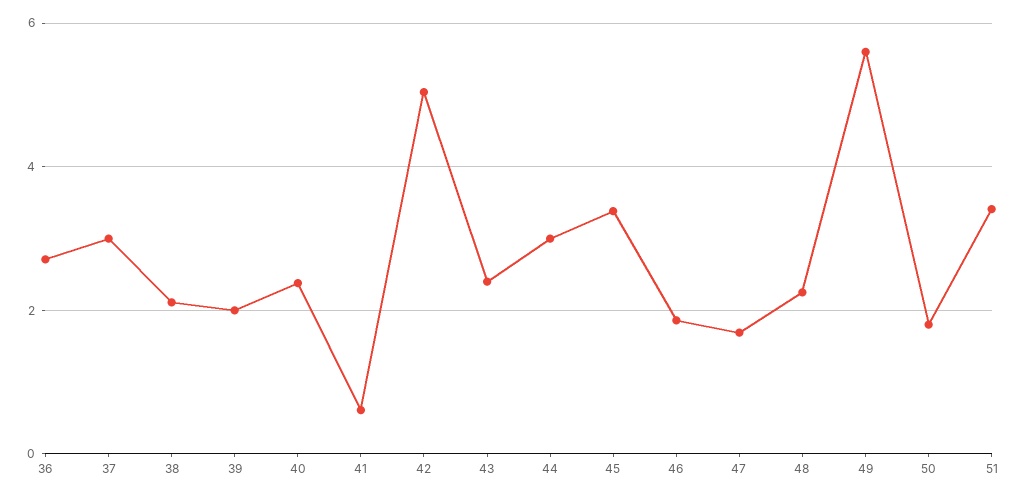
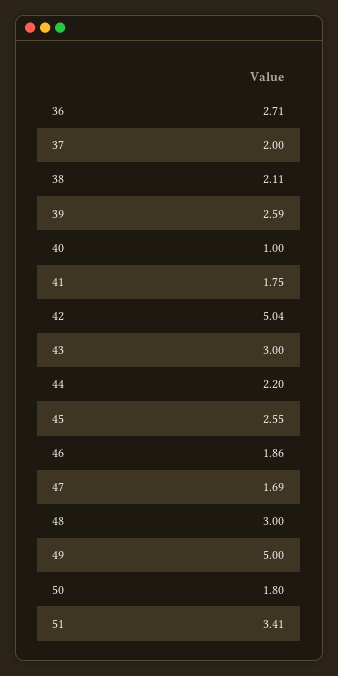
37: 3 -> 2
39: 2 -> 2.59
40: 2.4 -> 1
41: 0.6 -> 1.75
43: 2.4 -> 3
44: 3 -> 2.2
45: 3.4 -> 2.55
48: 2.2 -> 3
49: 5.6 -> 5

